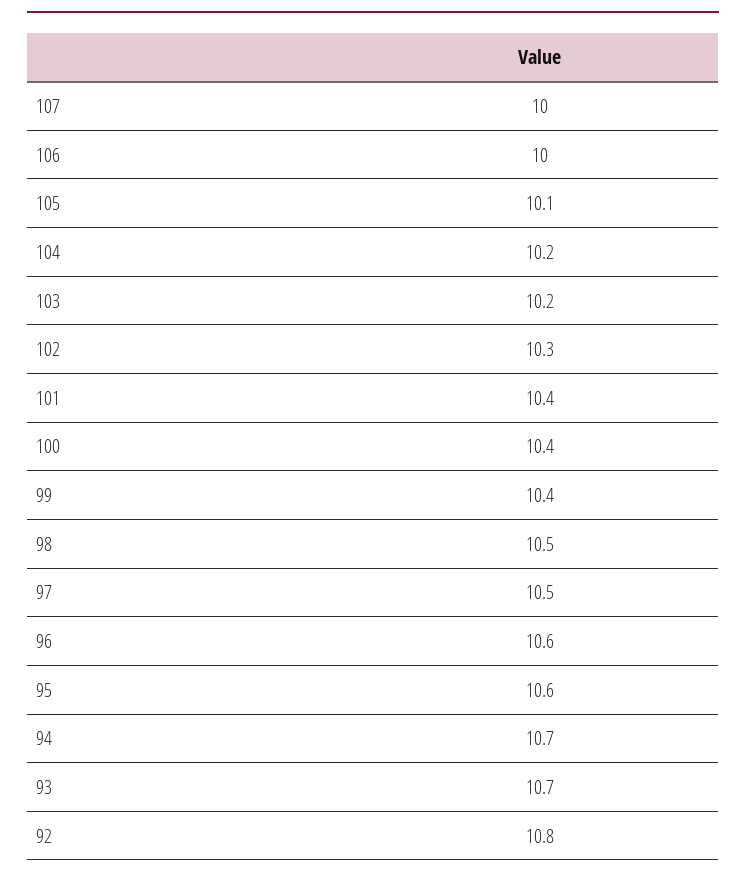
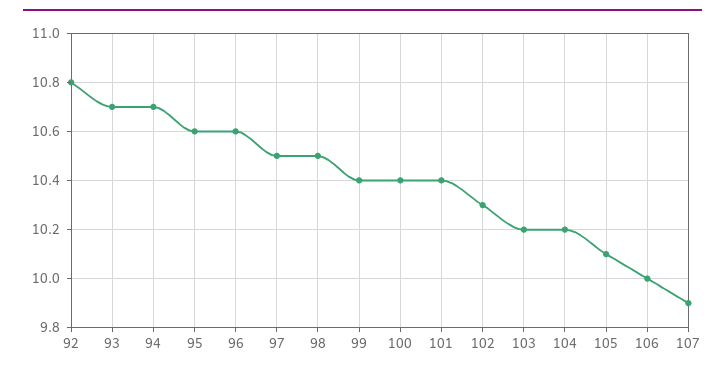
107: 10 -> 9.9

